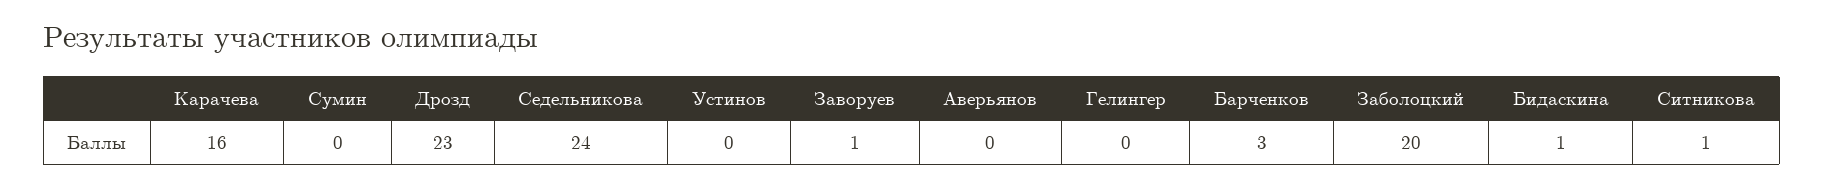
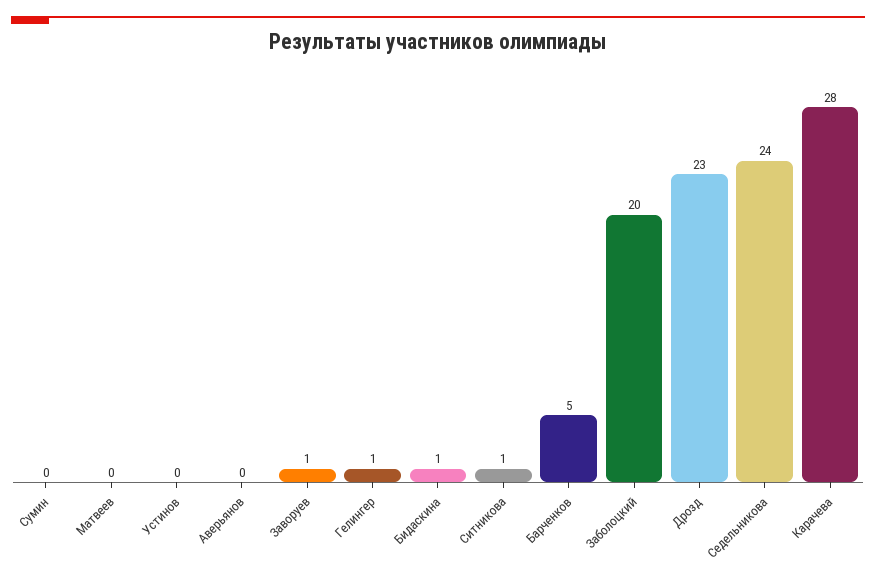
Карачева: 16 -> 28
Гелингер: 0 -> 1
Барченков: 3 -> 5
Матвеев: none -> 0

